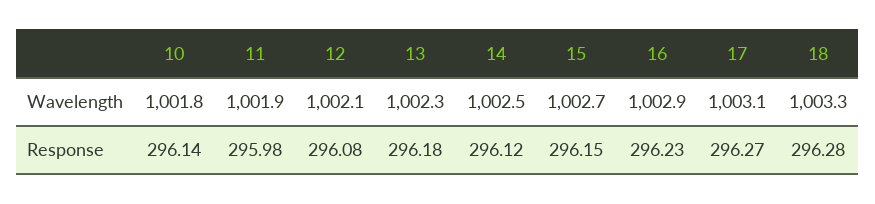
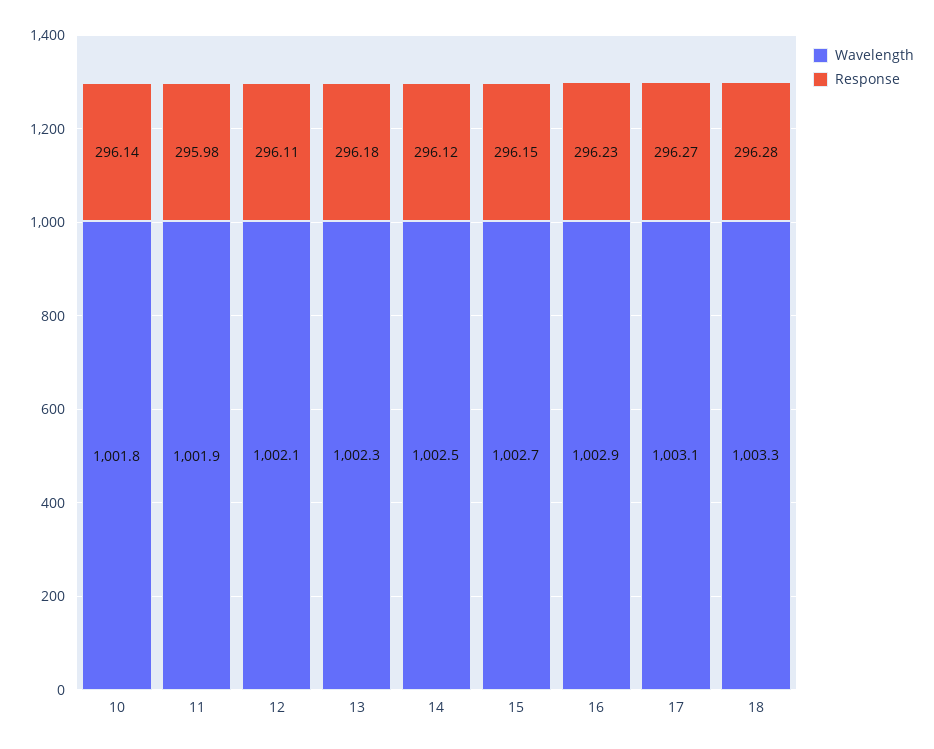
Response, 12: 296.08 -> 296.11

